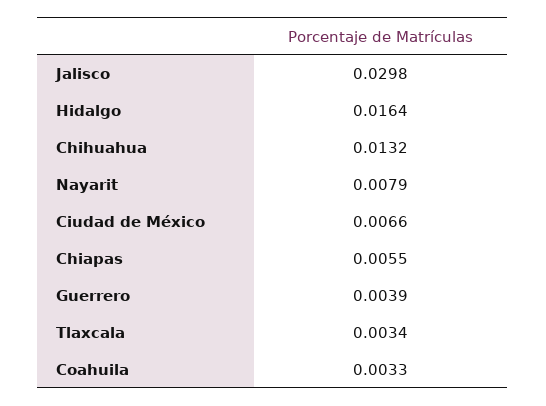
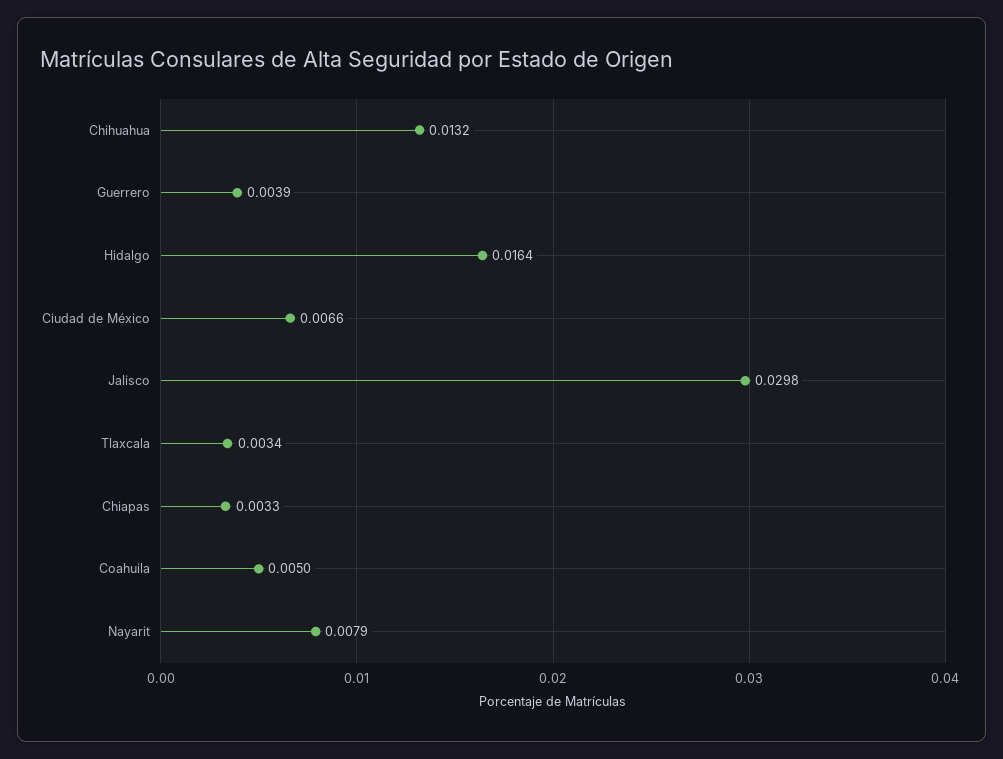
Chiapas: 0.0055 -> 0.0033
Coahuila: 0.0033 -> 0.005

